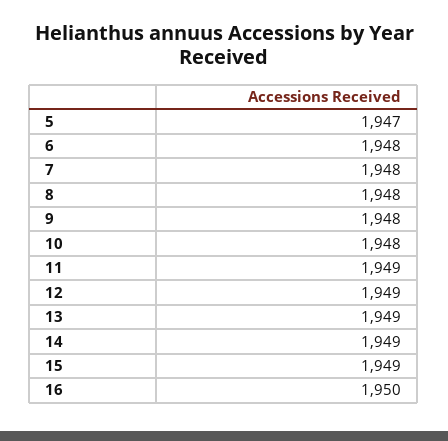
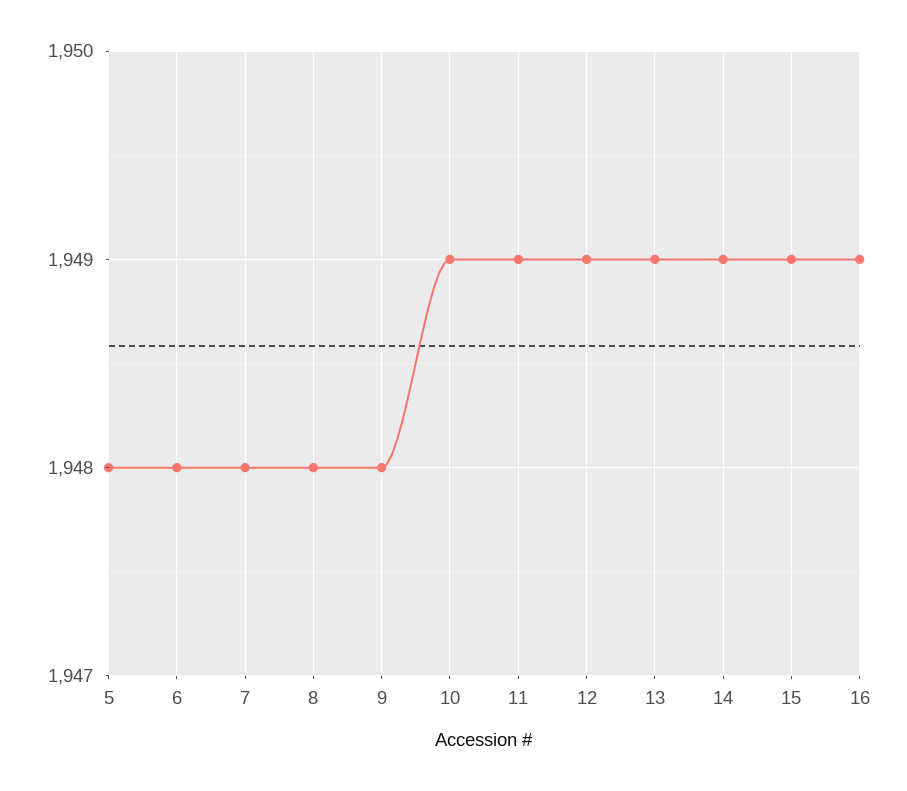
5: 1947 -> 1948
10: 1948 -> 1949
16: 1950 -> 1949

